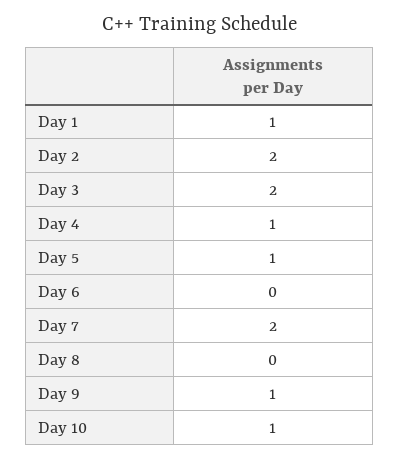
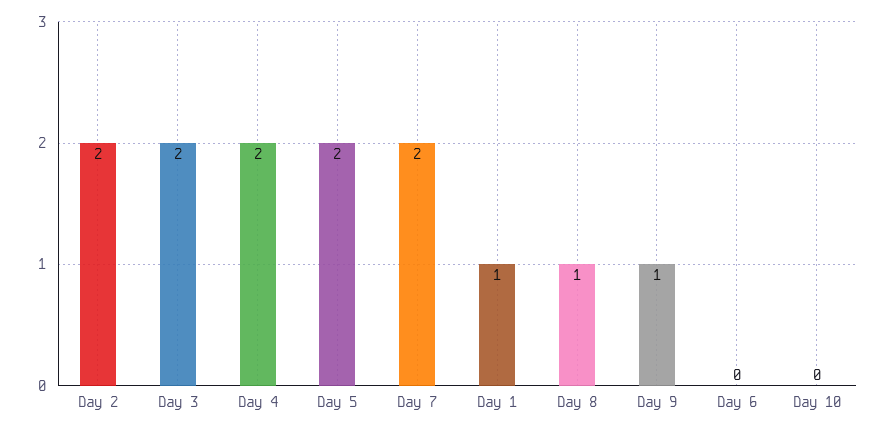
Day 4: 1 -> 2
Day 5: 1 -> 2
Day 8: 0 -> 1
Day 10: 1 -> 0

